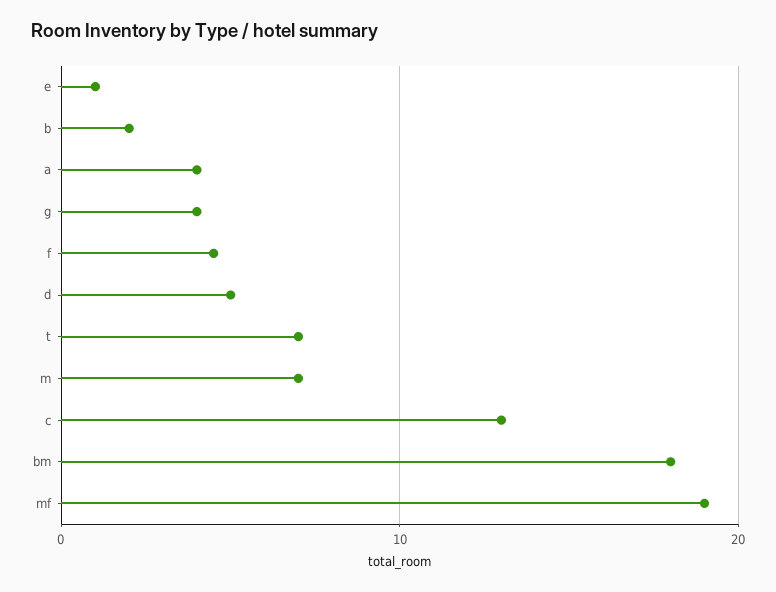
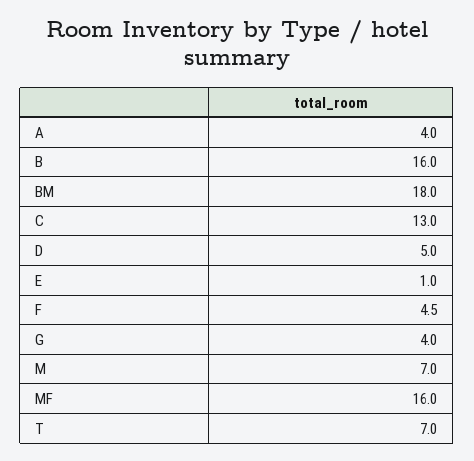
b: 2 -> 16
mf: 19 -> 16

